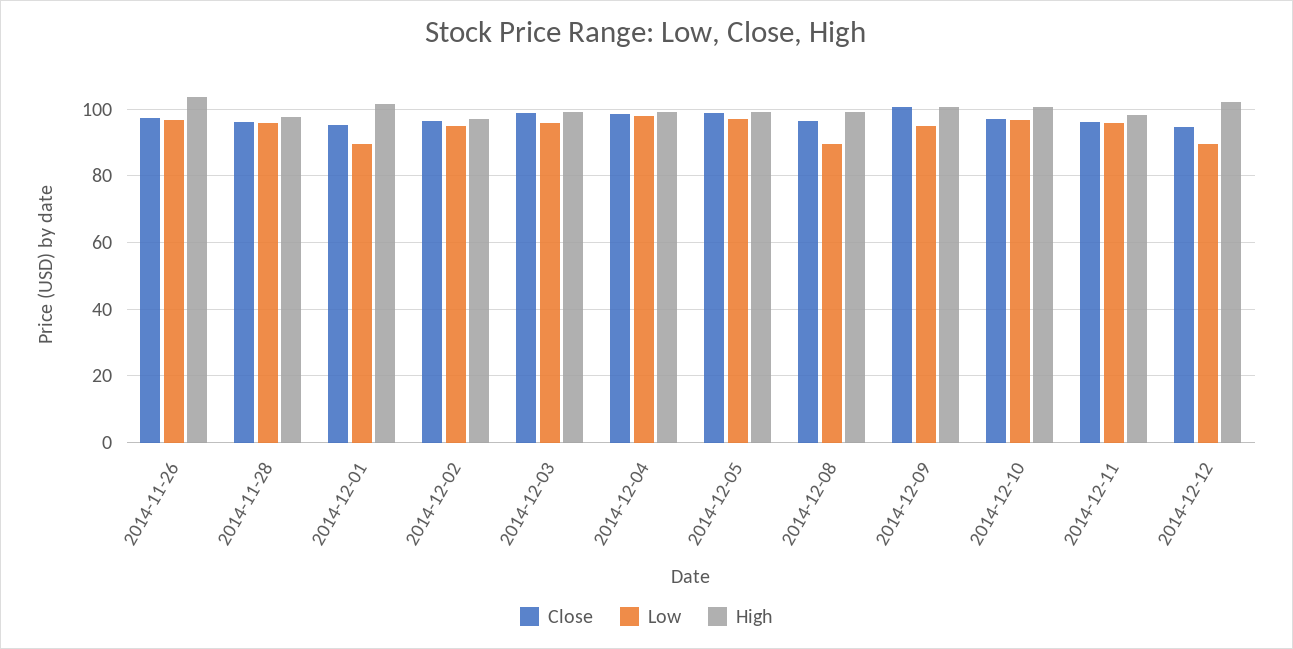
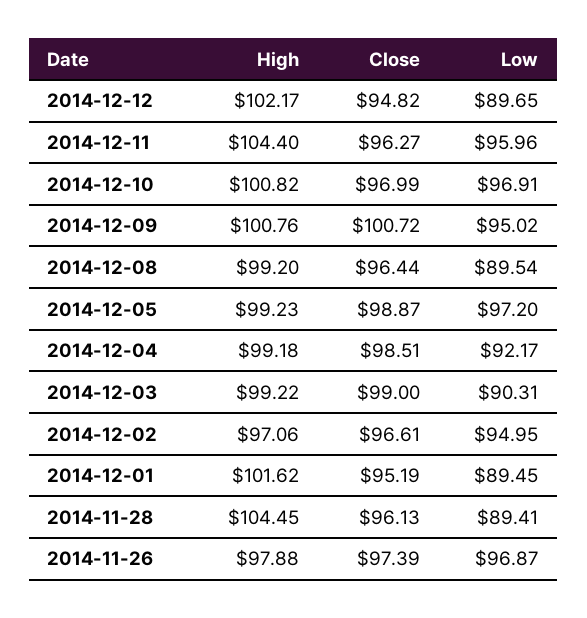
High, 2014-11-26: 104 -> 97.88
Low, 2014-11-28: 96 -> 89.41
High, 2014-11-28: 98 -> 104.45
Low, 2014-12-03: 96 -> 90.31
Low, 2014-12-04: 98 -> 92.17
High, 2014-12-11: 98 -> 104.4

